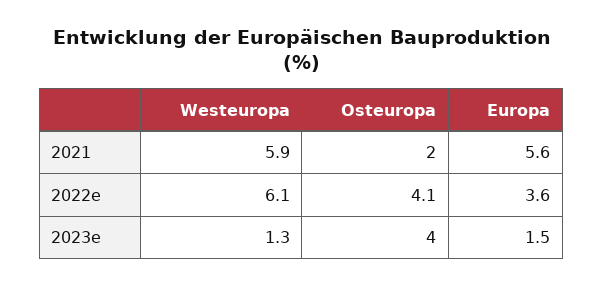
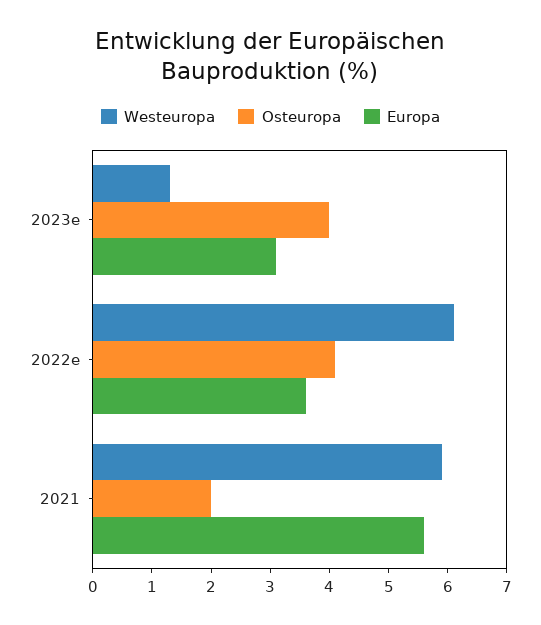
Europa, 2023e: 1.5 -> 3

